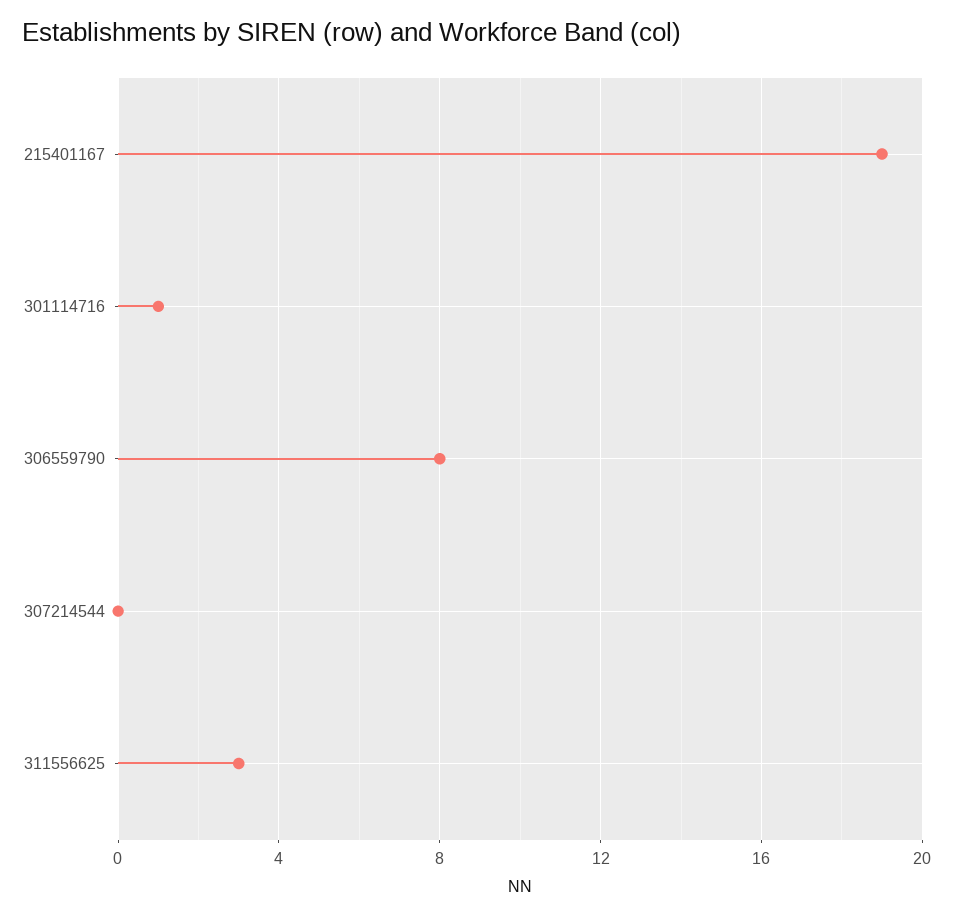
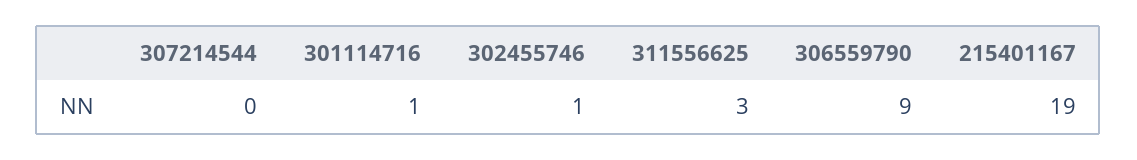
306559790: 8 -> 9
302455746: none -> 1

